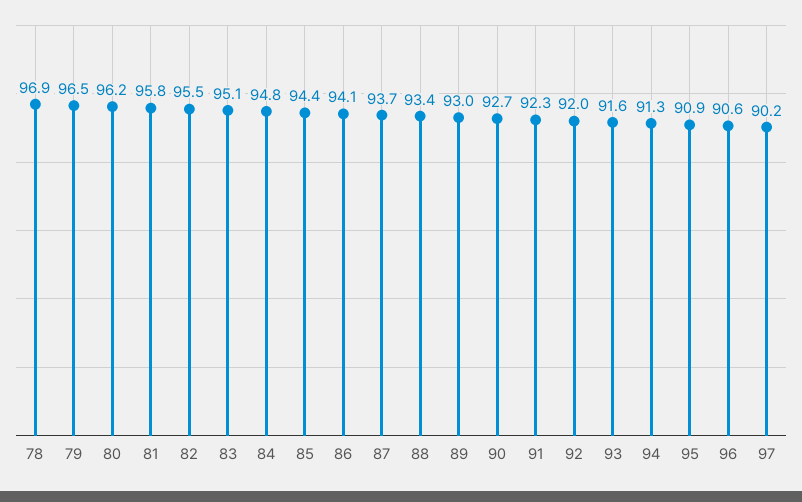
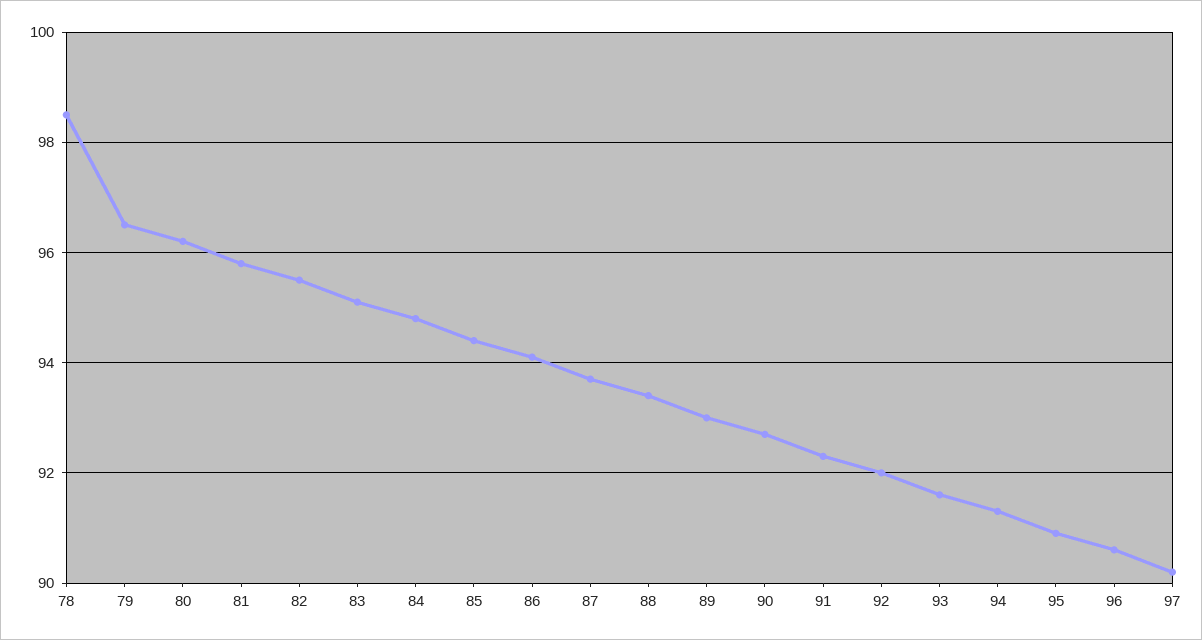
78: 96.9 -> 98.5

